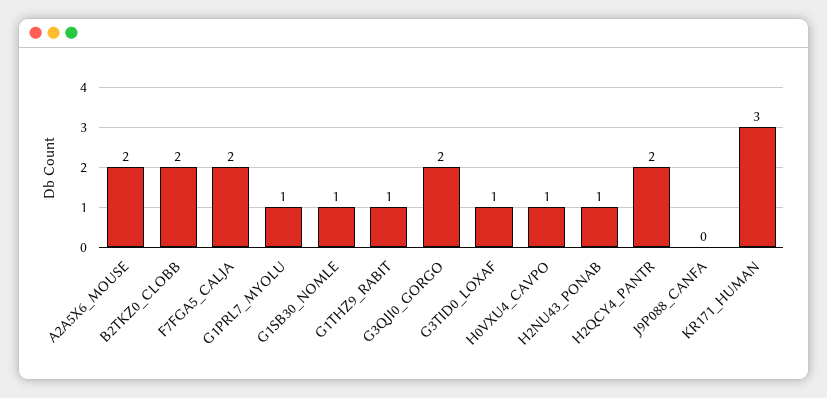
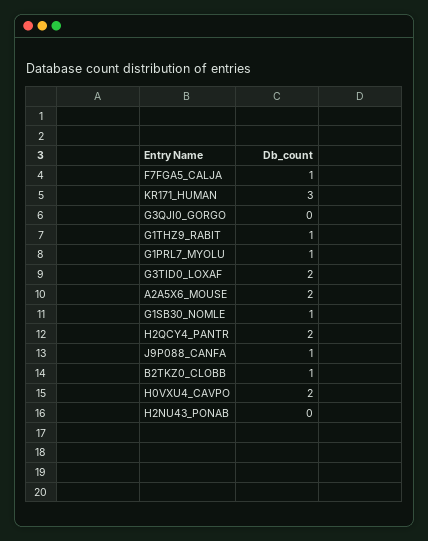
B2TKZ0_CLOBB: 2 -> 1
F7FGA5_CALJA: 2 -> 1
G3QJI0_GORGO: 2 -> 0
G3TID0_LOXAF: 1 -> 2
H0VXU4_CAVPO: 1 -> 2
H2NU43_PONAB: 1 -> 0
J9P088_CANFA: 0 -> 1

